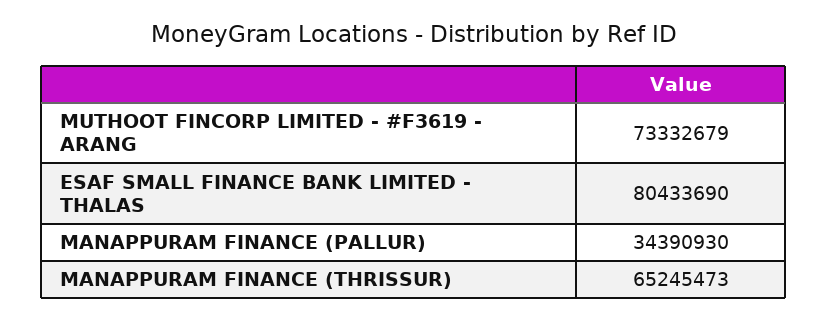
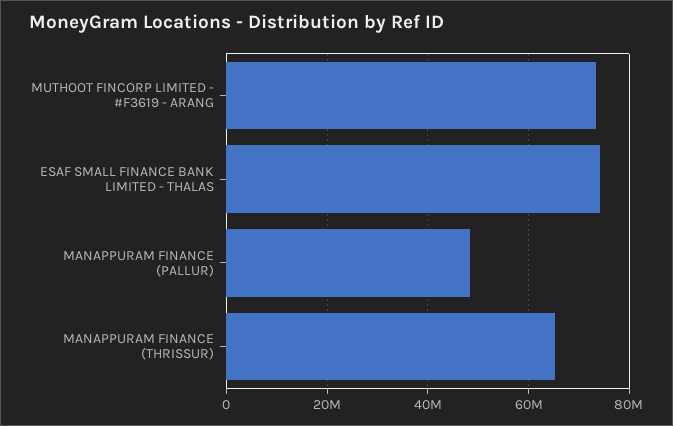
ESAF SMALL FINANCE BANK LIMITED - THALAS: 80433690 -> 74000000
MANAPPURAM FINANCE (PALLUR): 34390930 -> 48000000

